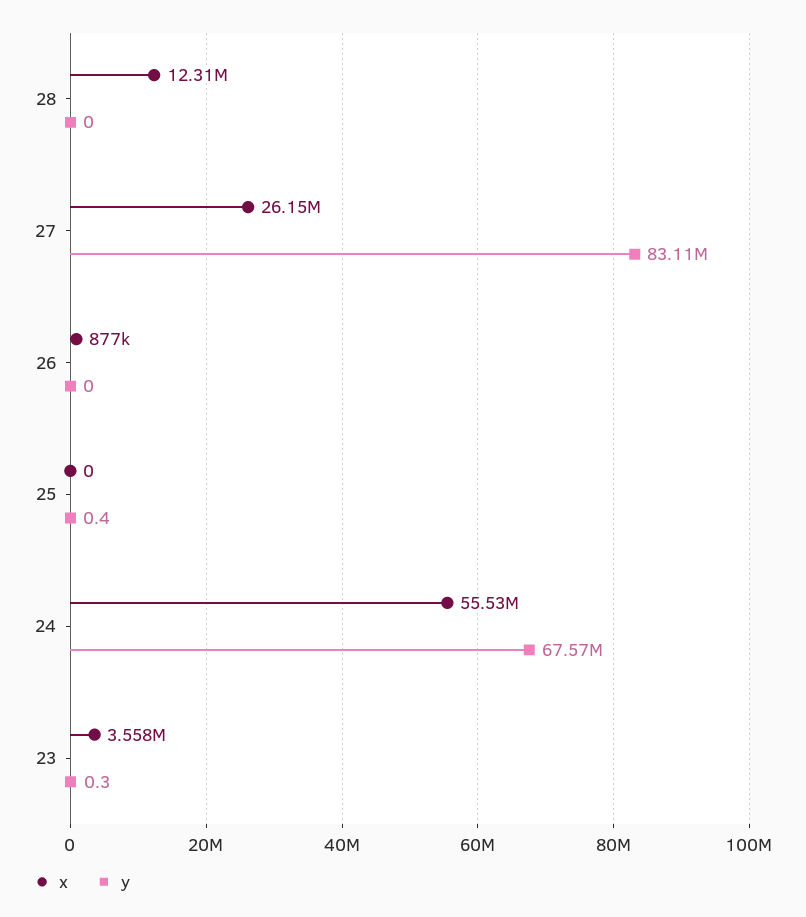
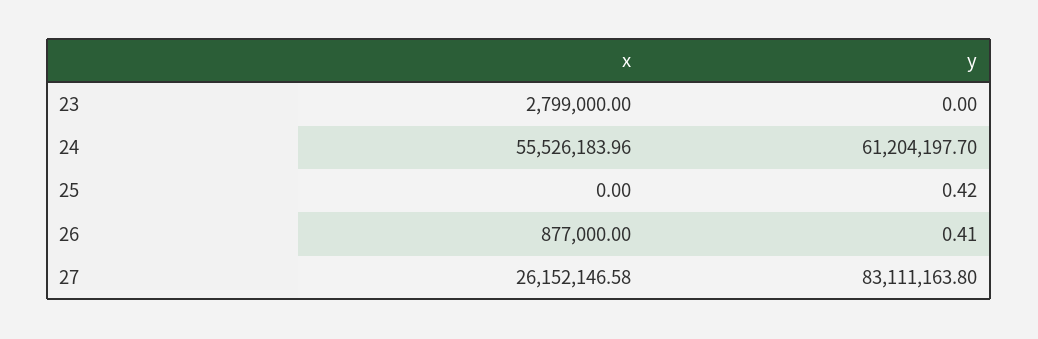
x, 28: 12310000 -> none
y, 28: 0 -> none
y, 26: 0 -> 0.41
y, 24: 67570000 -> 61204197.7
x, 23: 3558000 -> 2799000
y, 23: 0.3 -> 0

